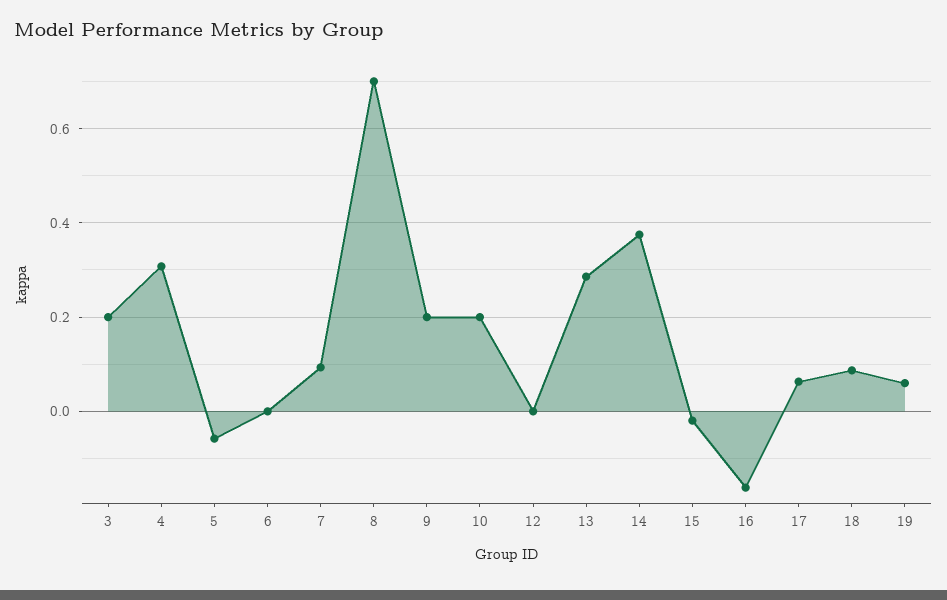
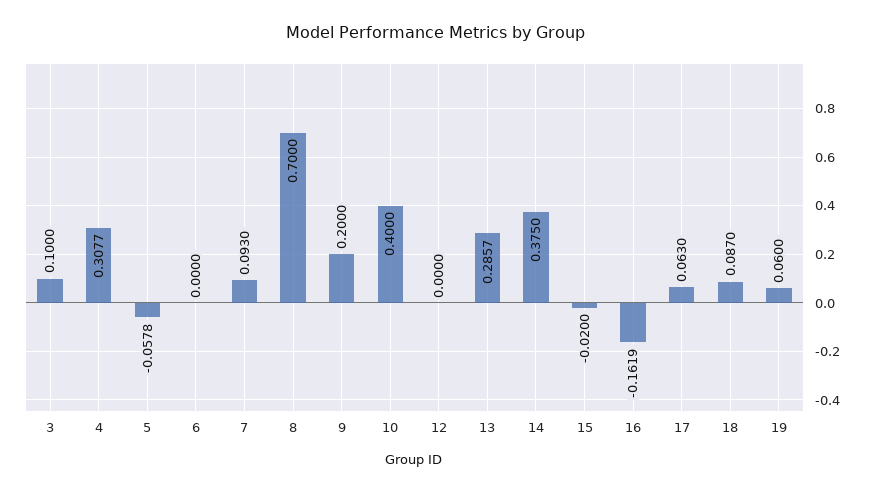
3: 0.2 -> 0.1
10: 0.2 -> 0.4

